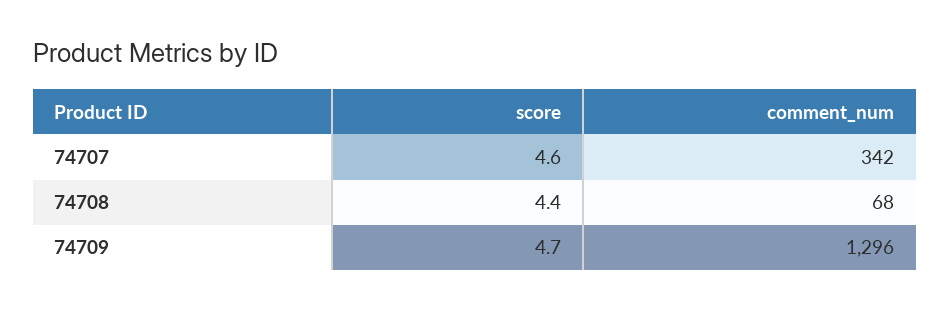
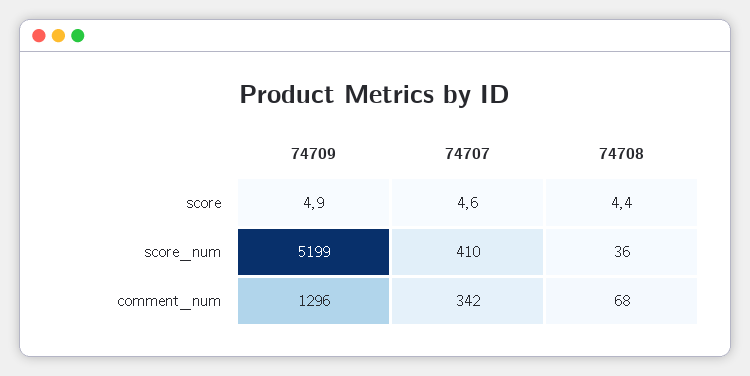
score, 74709: 4.7 -> 4.9
score_num, 74709: none -> 5199
score_num, 74707: none -> 410
score_num, 74708: none -> 36

